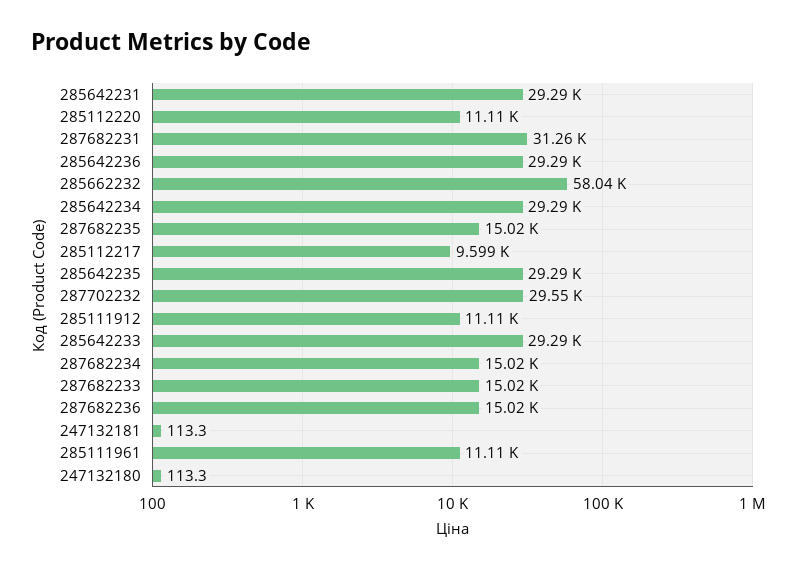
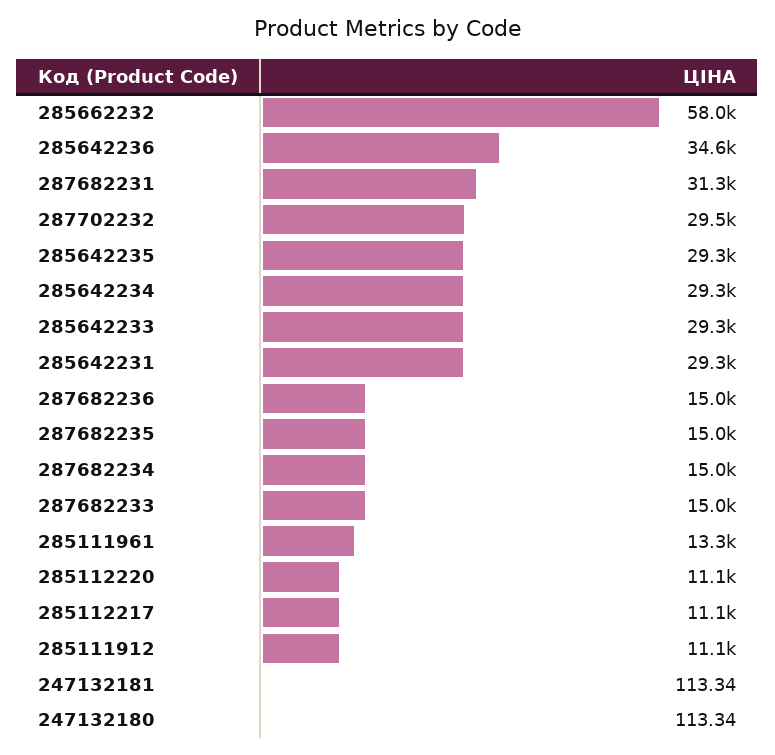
285642236: 29290 -> 34600
285112217: 9599 -> 11100
285111961: 11110 -> 13300

